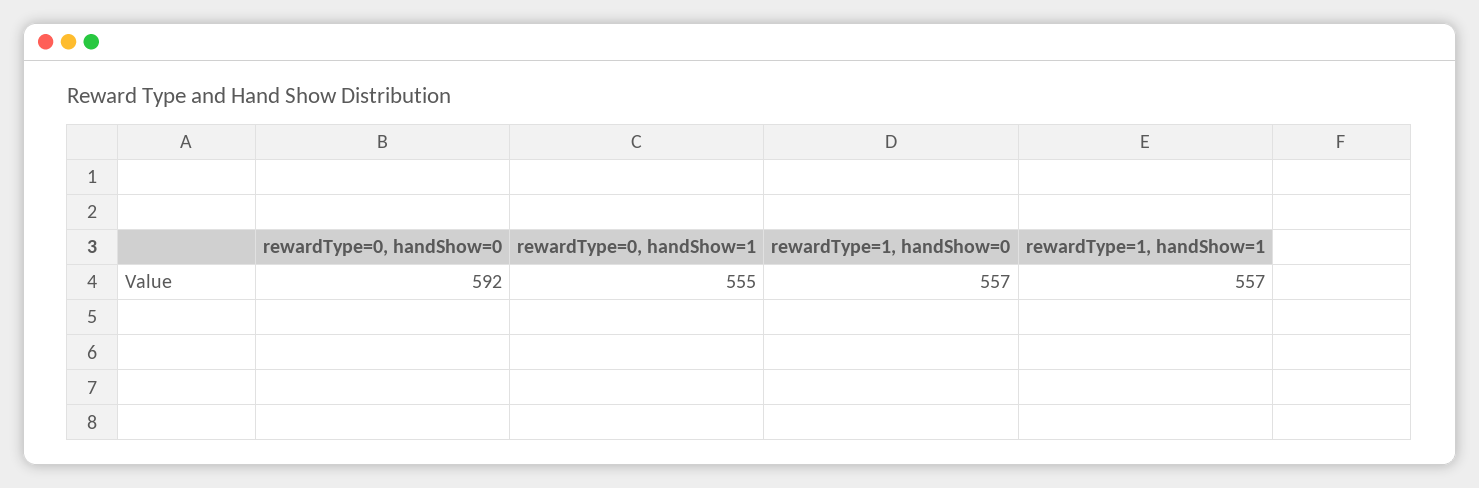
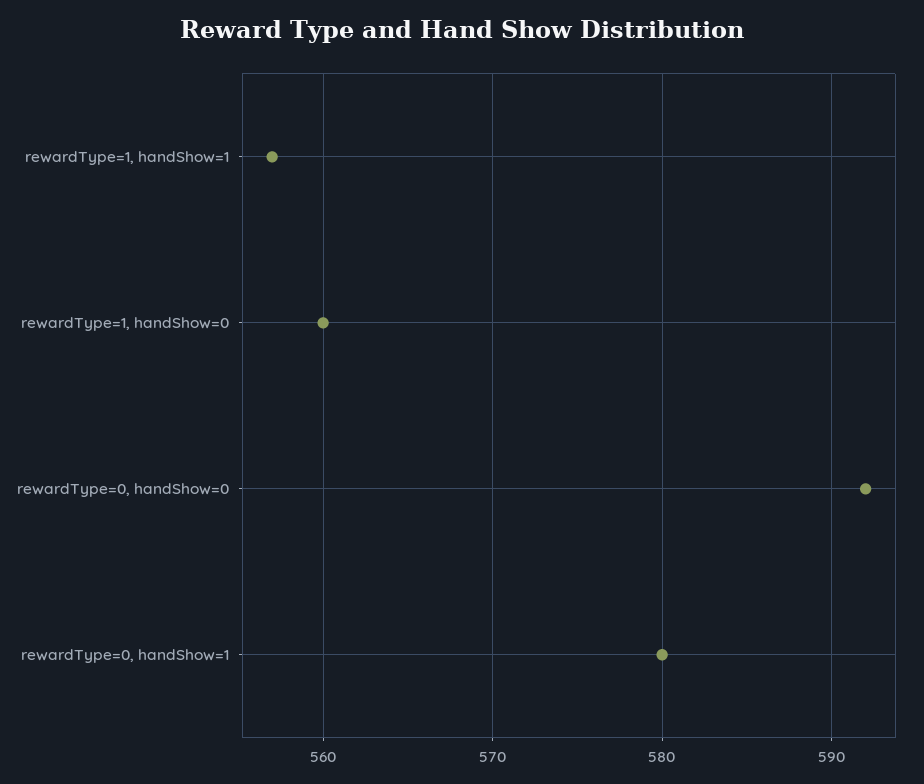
rewardType=0, handShow=1: 555 -> 580
rewardType=1, handShow=0: 557 -> 560

